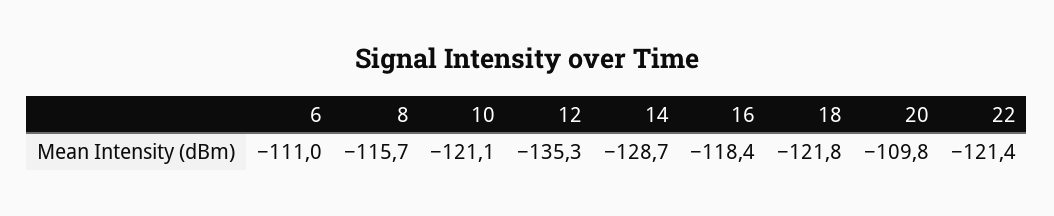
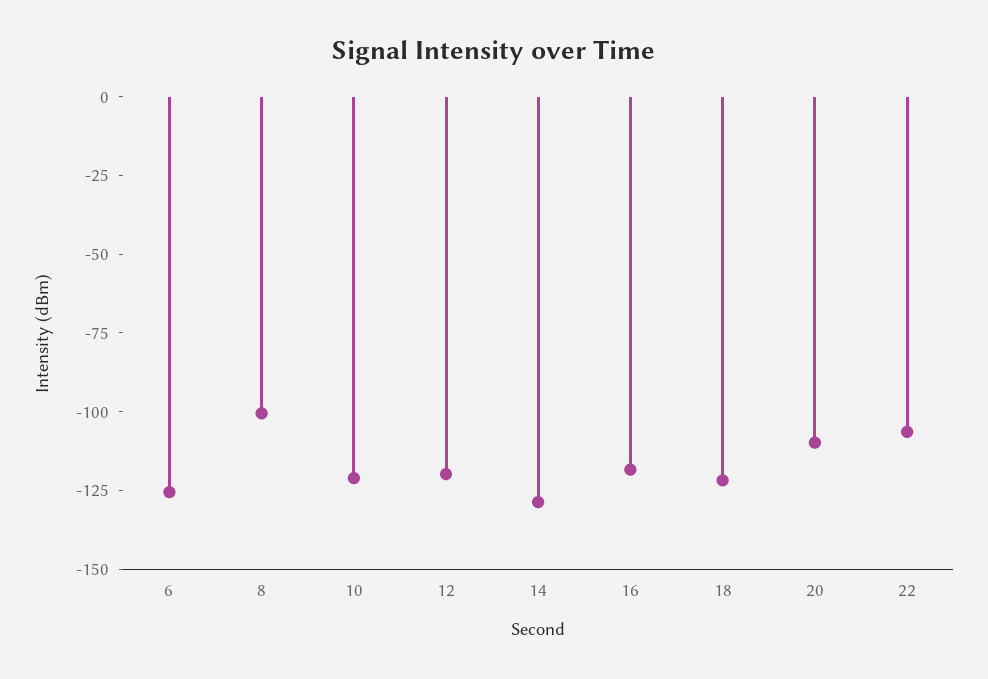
6: -111 -> -125
8: -115.7 -> -100
12: -135.3 -> -120
22: -121.4 -> -105

